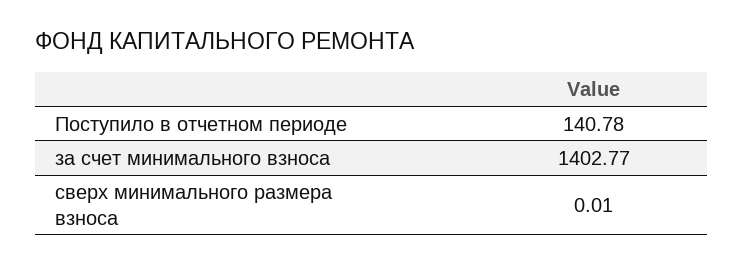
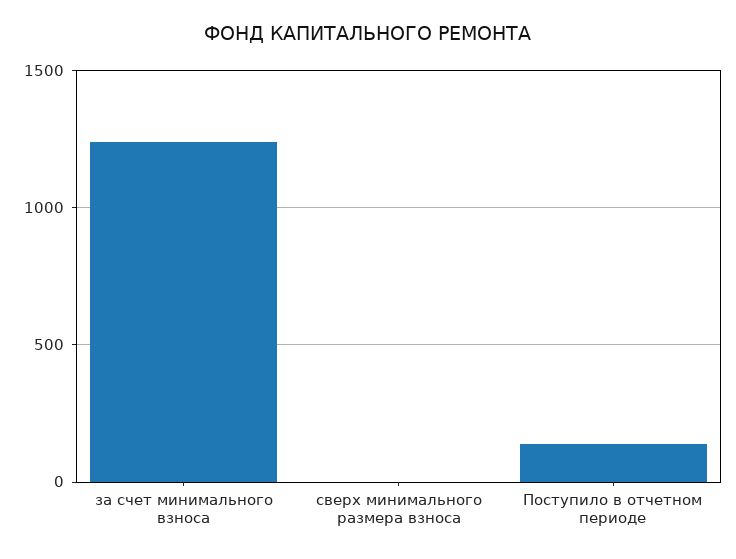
за счет минимального взноса: 1402.77 -> 1250

